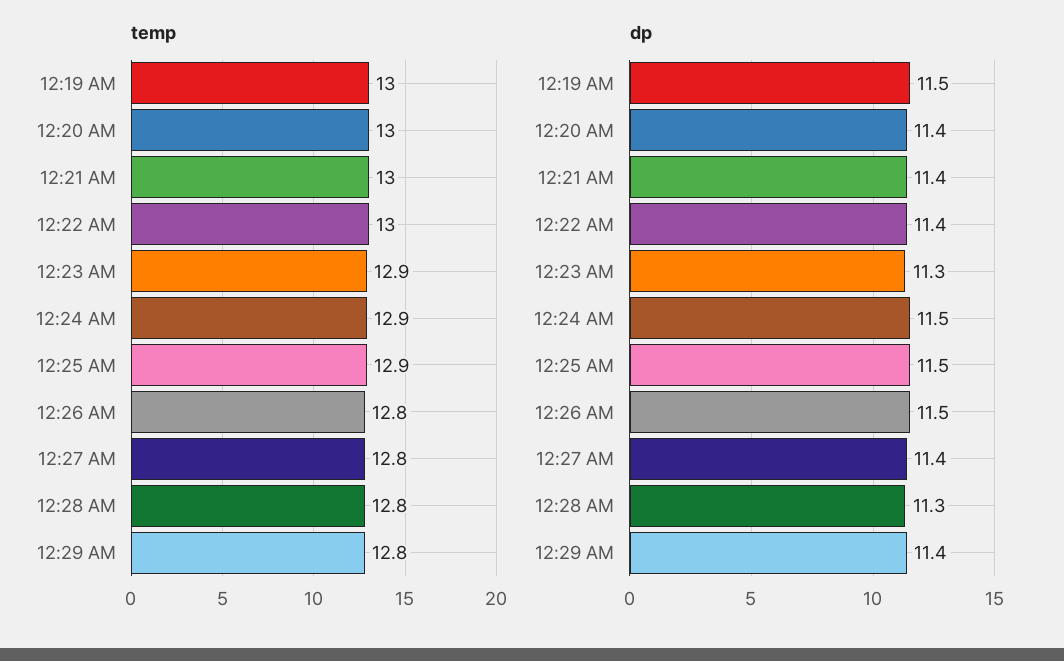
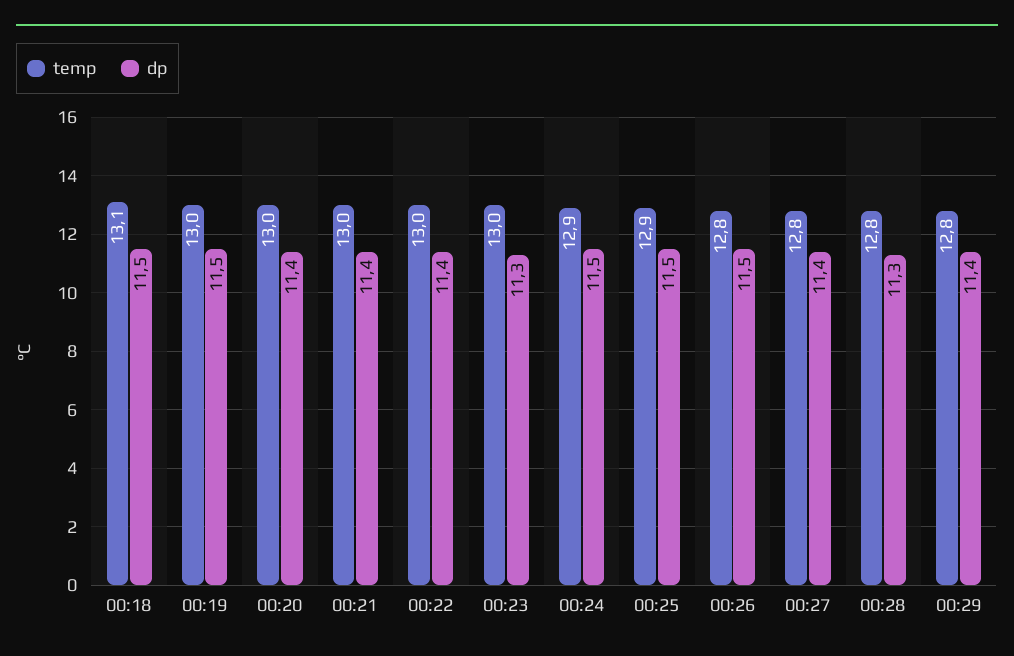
temp, 12:23 AM: 12.9 -> 13
temp, 00:18: none -> 13.1
dp, 00:18: none -> 11.5

